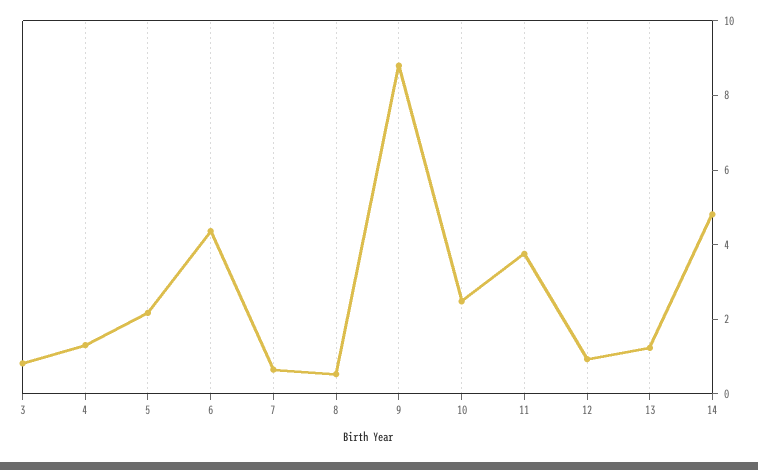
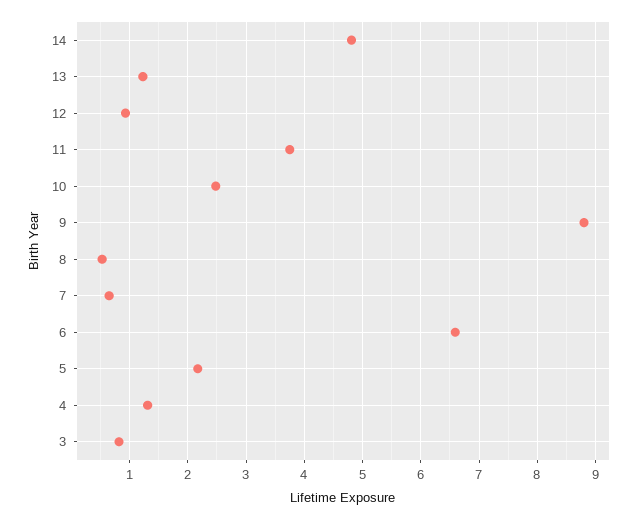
6: 4.5 -> 6.6

